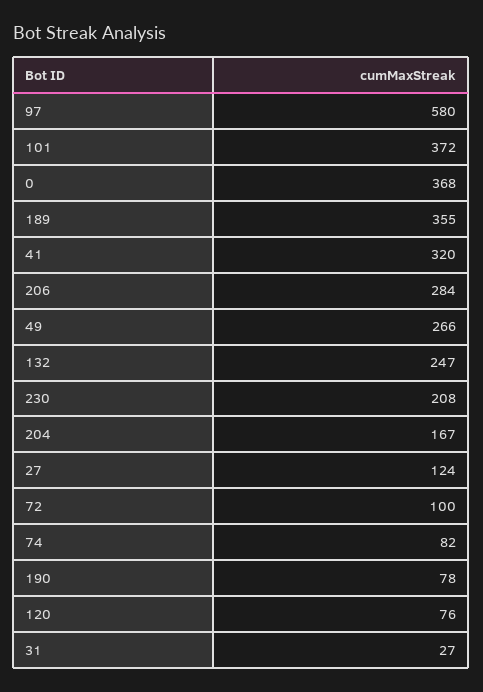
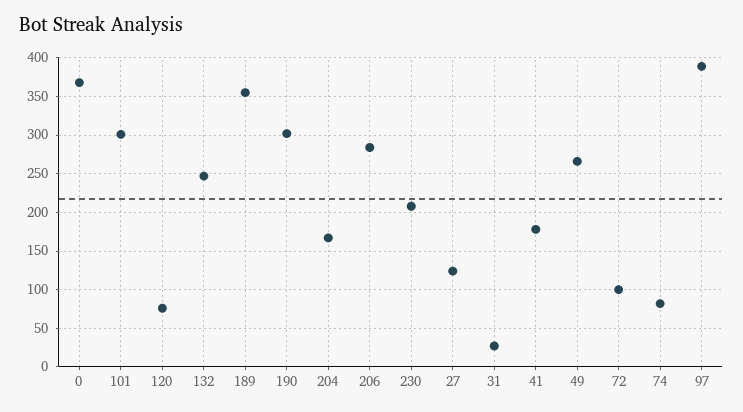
97: 580 -> 390
101: 372 -> 300
41: 320 -> 180
190: 78 -> 300

